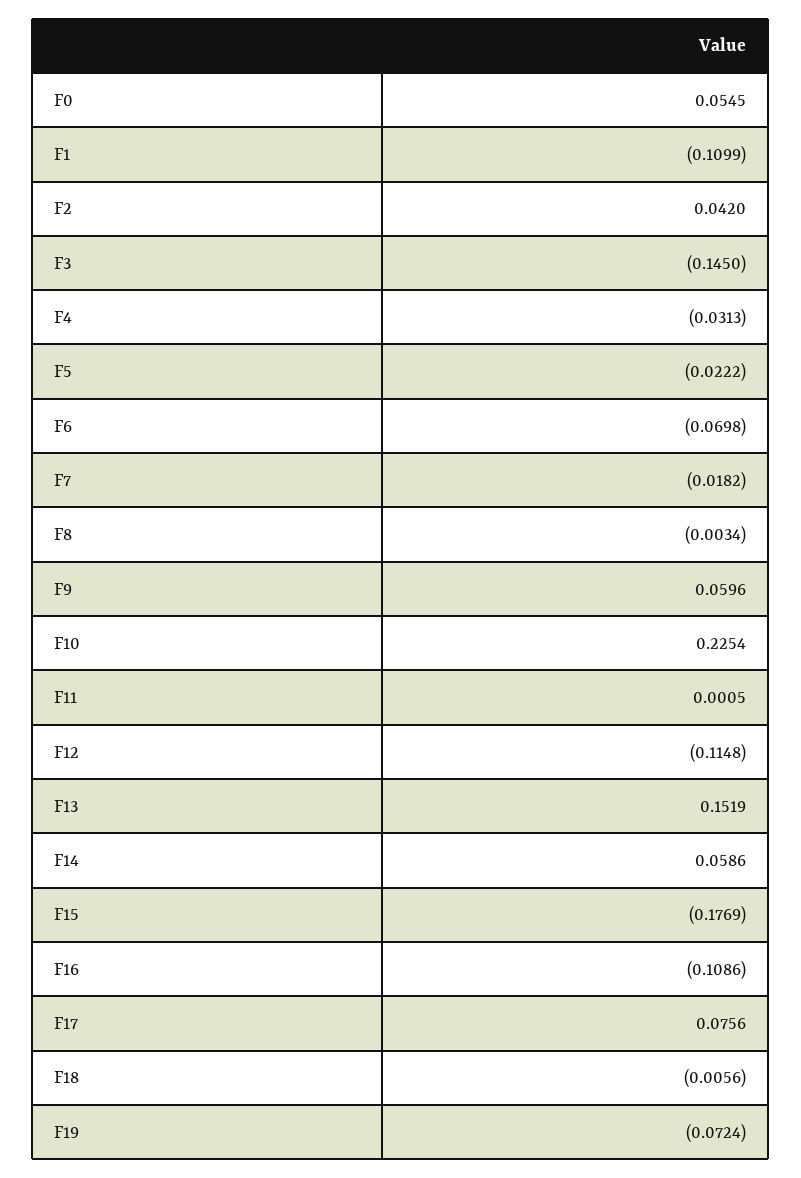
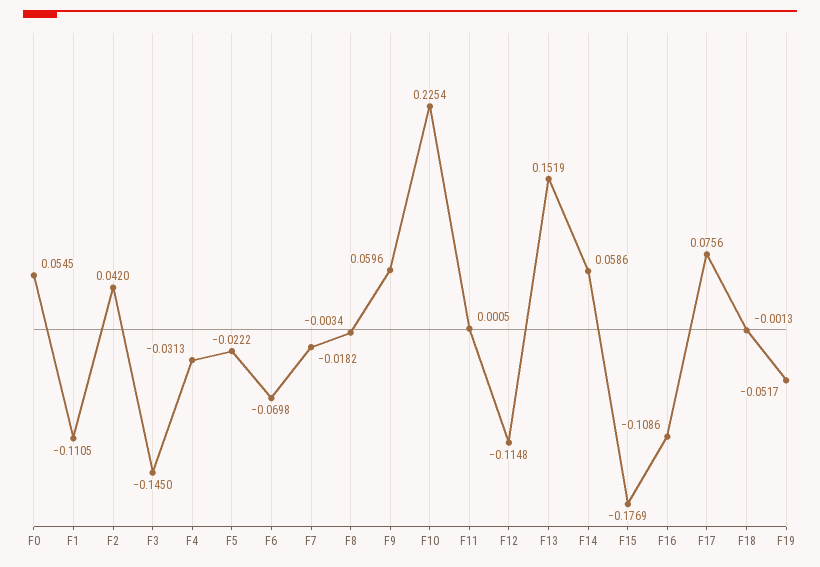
F1: -0.1099 -> -0.1105
F18: -0.0056 -> -0.0013
F19: -0.0724 -> -0.0517

